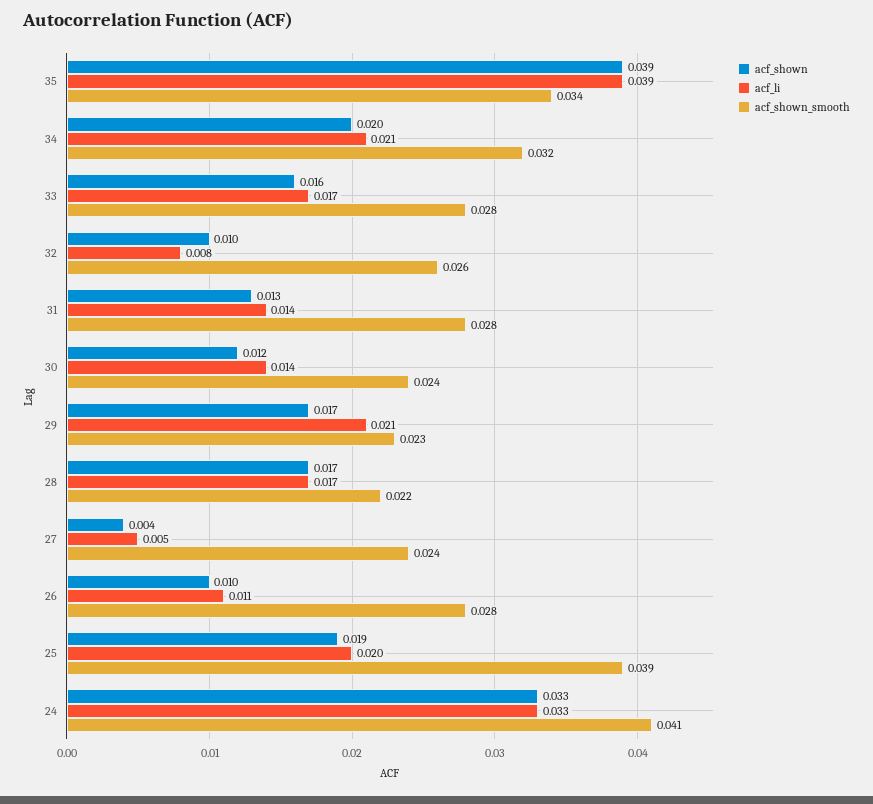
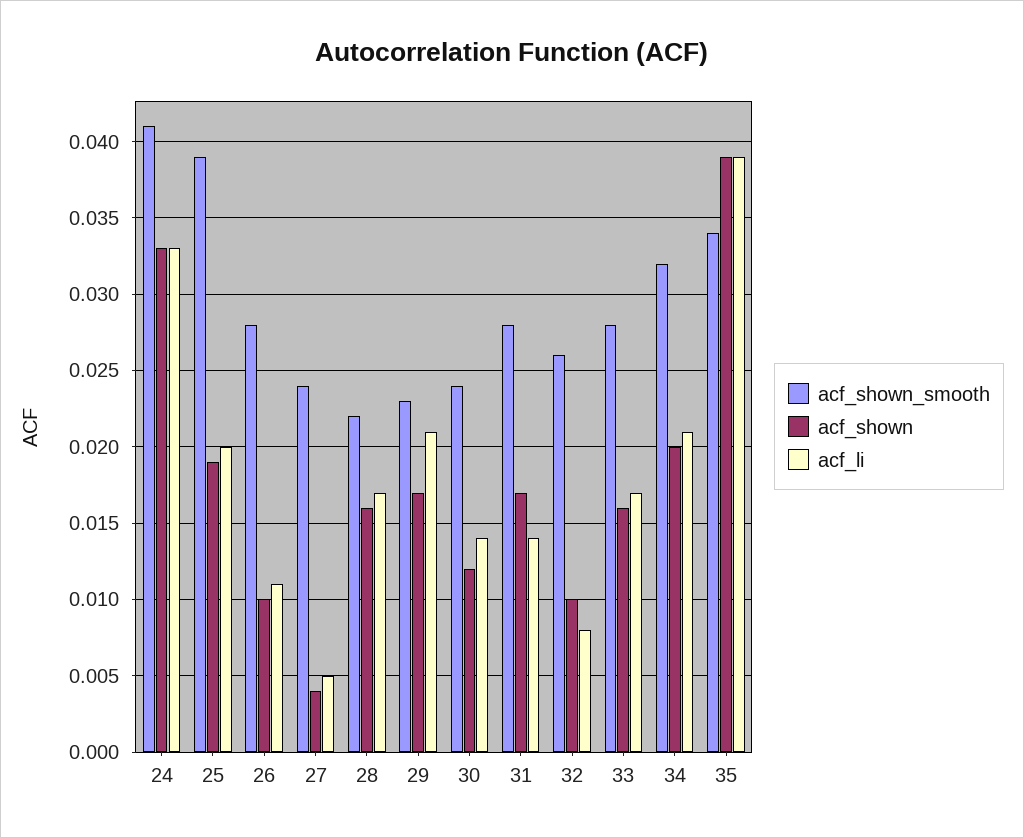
acf_shown, 31: 0.013 -> 0.017
acf_shown, 28: 0.017 -> 0.016

